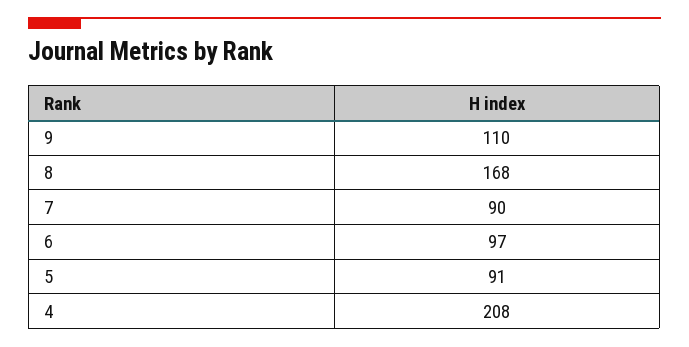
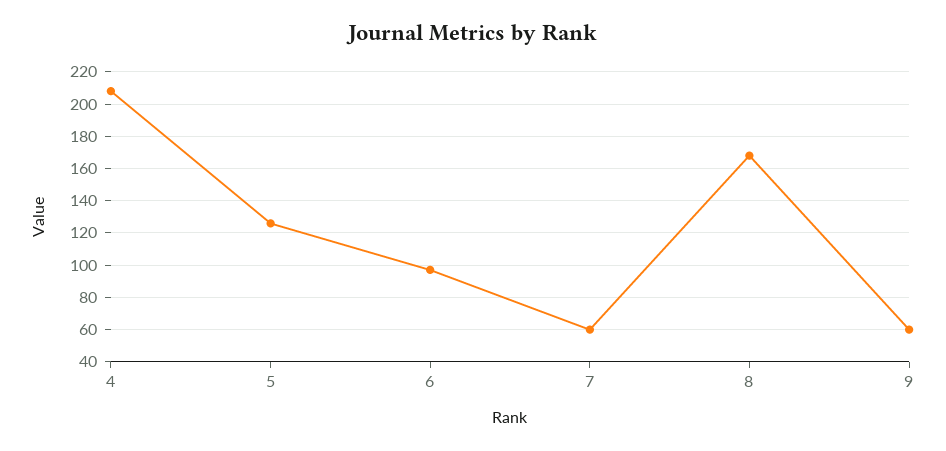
9: 110 -> 60
7: 90 -> 60
5: 91 -> 125

